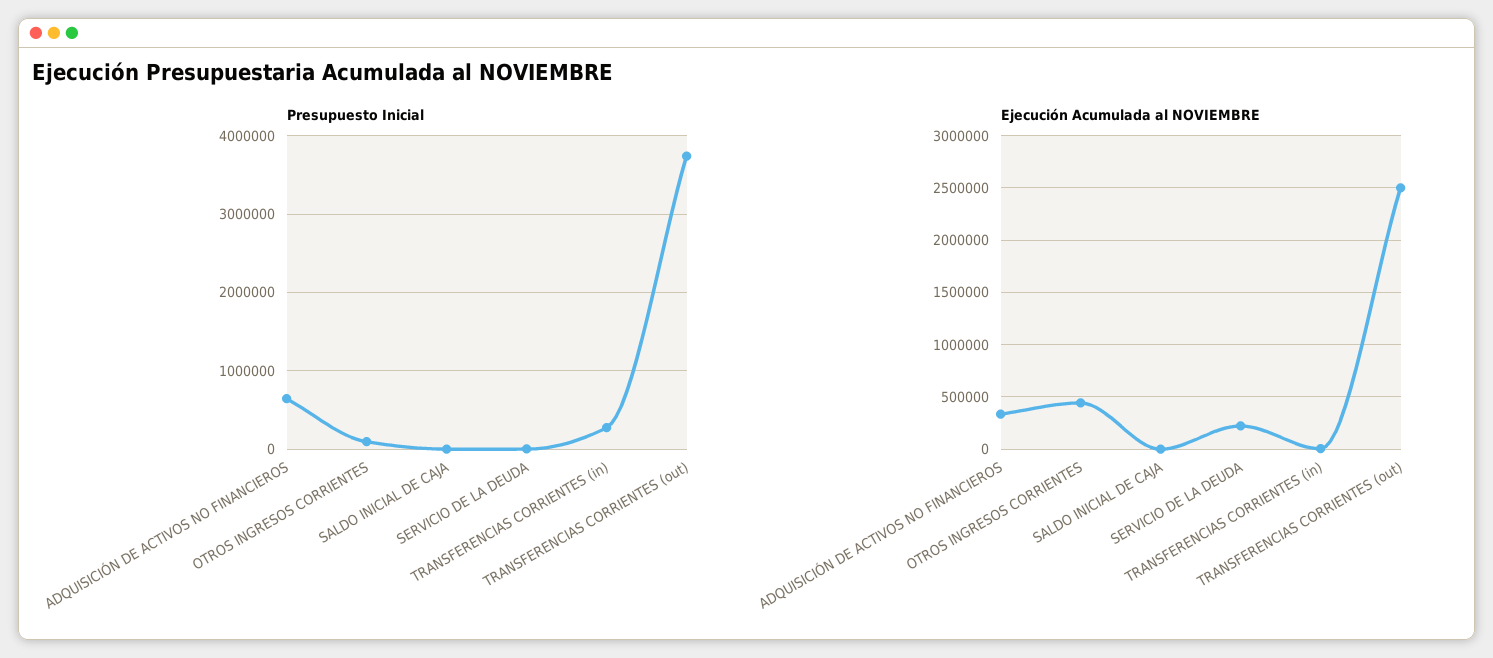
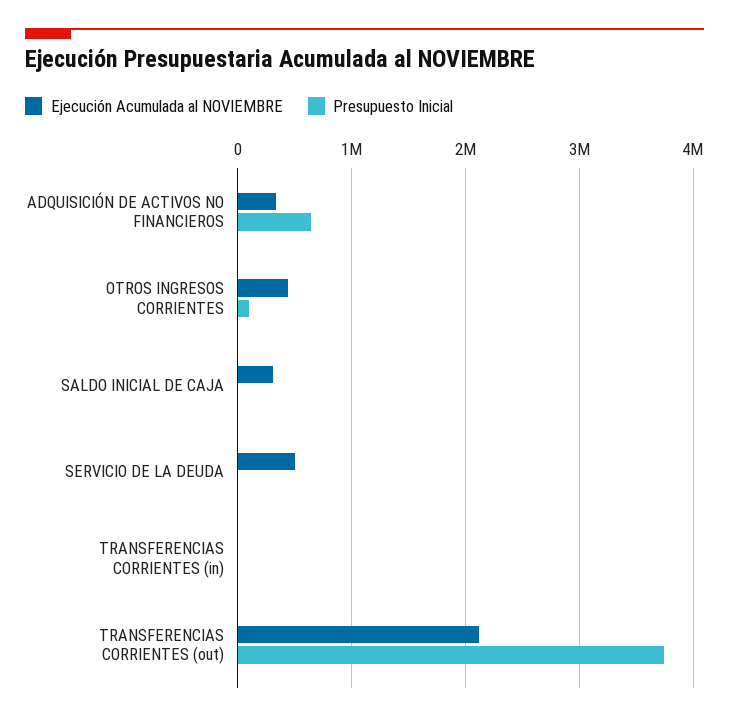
Presupuesto Inicial, TRANSFERENCIAS CORRIENTES (in): 300000 -> 0
Ejecución Acumulada al NOVIEMBRE, SALDO INICIAL DE CAJA: 0 -> 300000
Ejecución Acumulada al NOVIEMBRE, SERVICIO DE LA DEUDA: 200000 -> 500000
Ejecución Acumulada al NOVIEMBRE, TRANSFERENCIAS CORRIENTES (out): 2500000 -> 2100000

